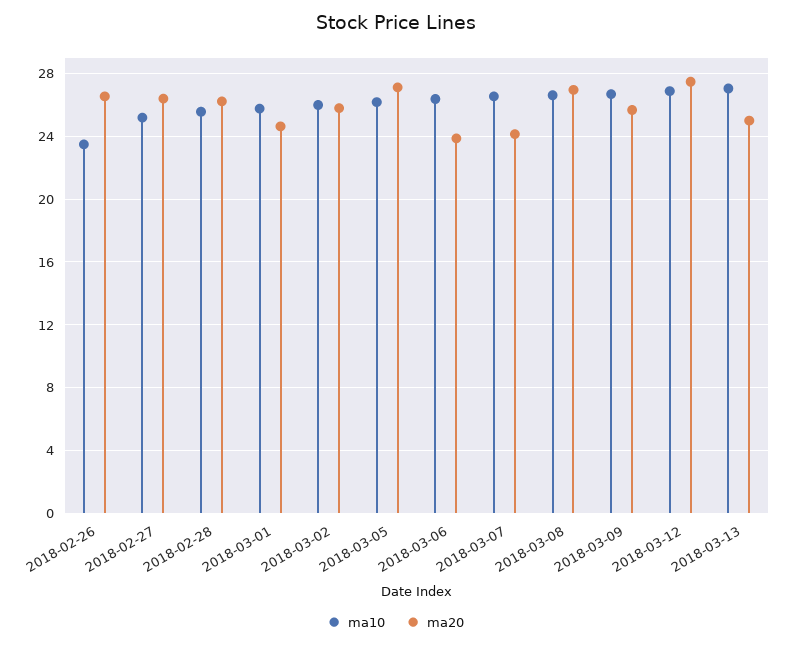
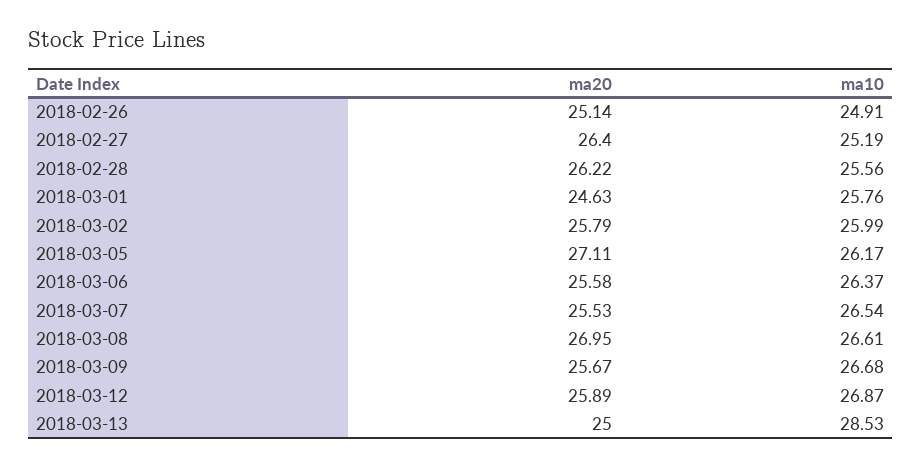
ma10, 2018-02-26: 23.5 -> 24.91
ma20, 2018-02-26: 26.5 -> 25.14
ma20, 2018-03-06: 24 -> 25.58
ma20, 2018-03-07: 24 -> 25.53
ma20, 2018-03-12: 27.5 -> 25.89
ma10, 2018-03-13: 27 -> 28.53

